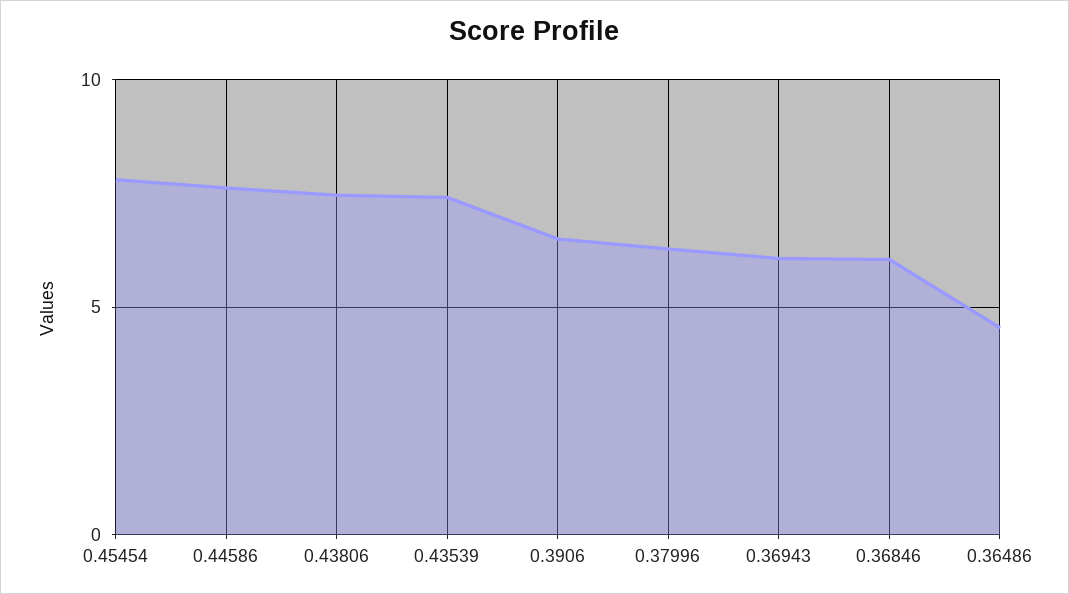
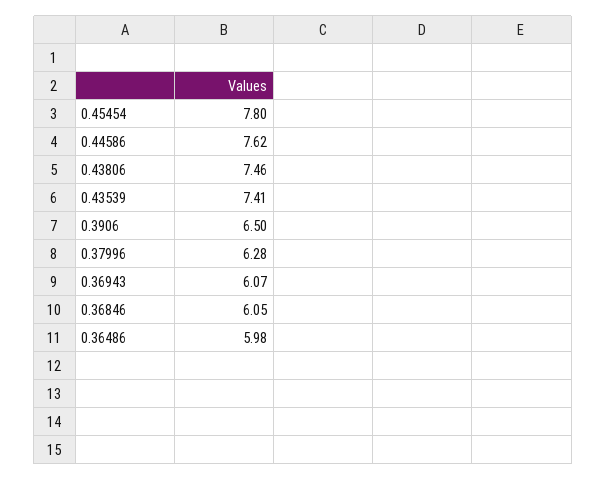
0.36486: 4.5 -> 5.98

